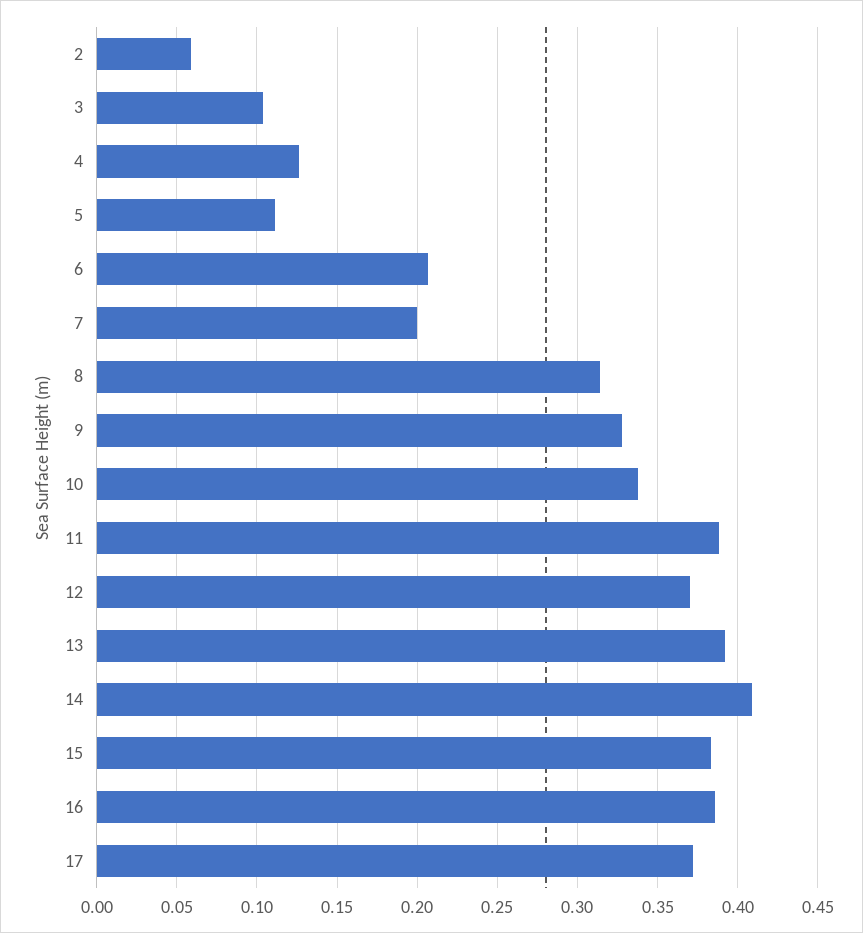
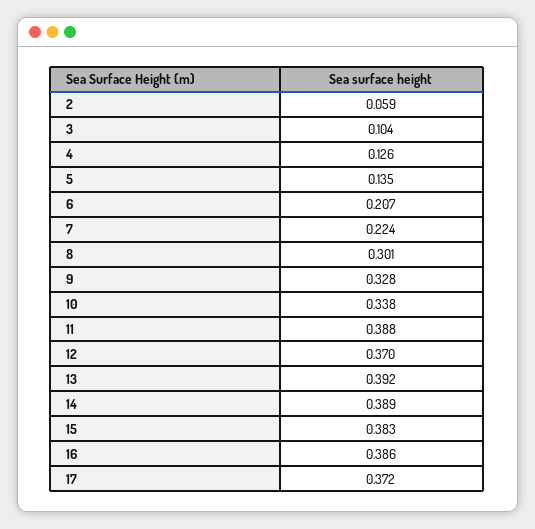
5: 0.11 -> 0.135
7: 0.2 -> 0.224
8: 0.315 -> 0.301
14: 0.41 -> 0.389

